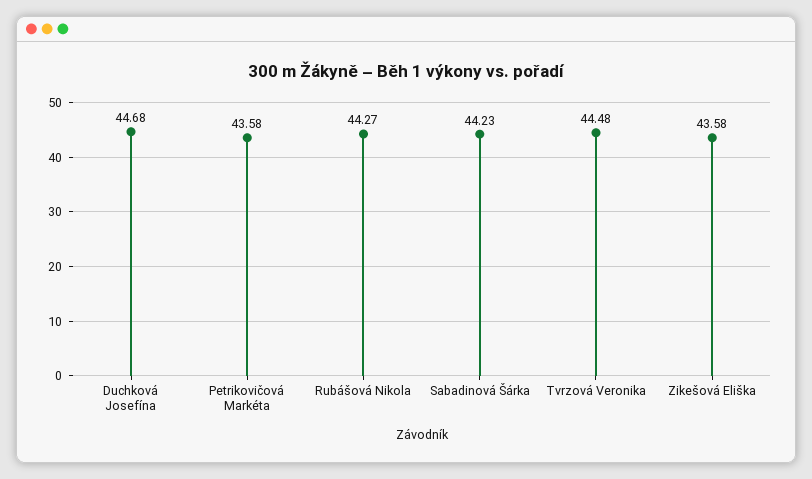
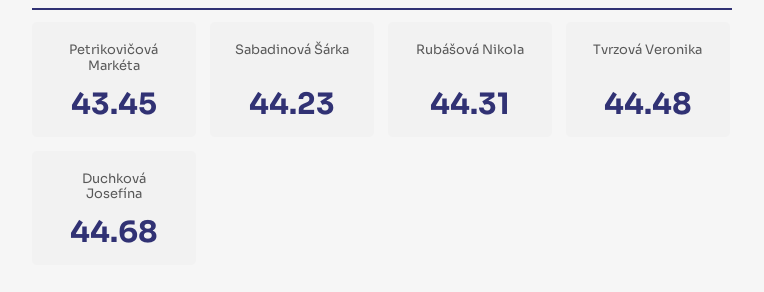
Petrikovičová Markéta: 43.58 -> 43.45
Rubášová Nikola: 44.27 -> 44.31
Zikešová Eliška: 43.58 -> none

